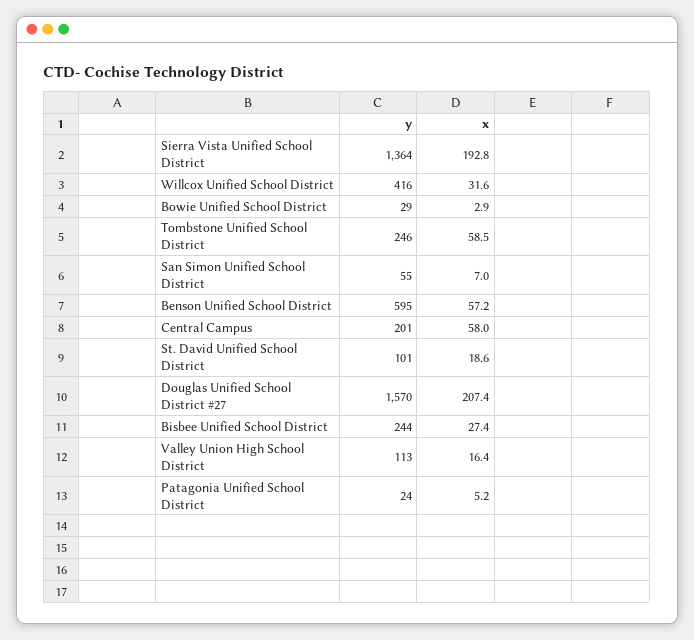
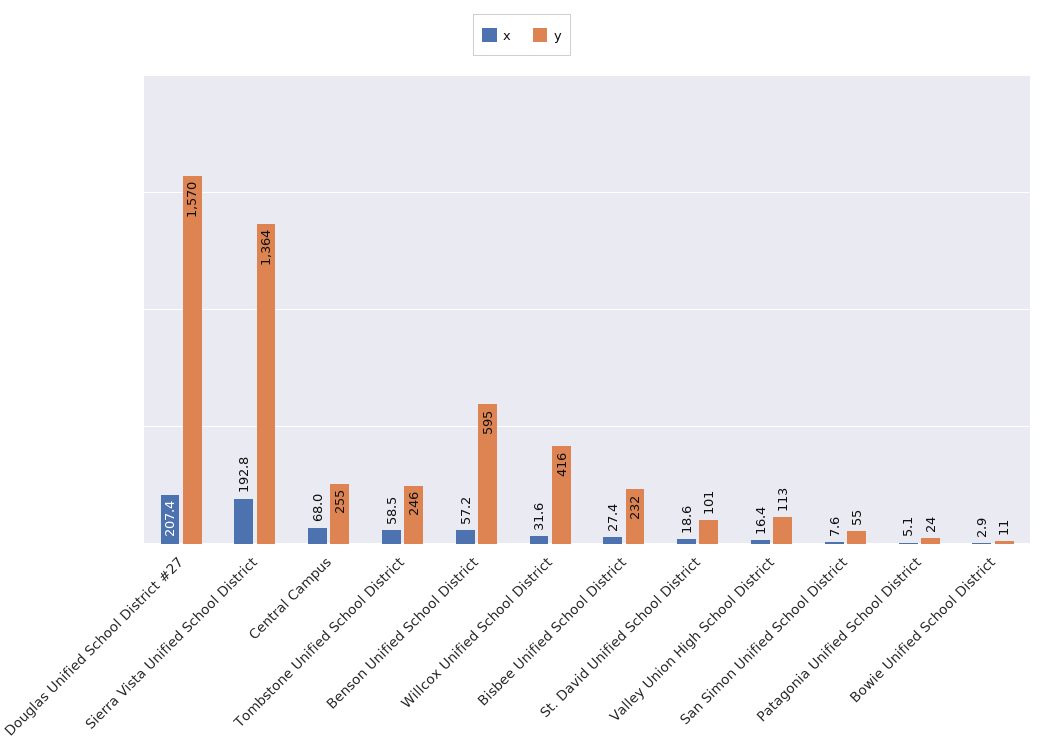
y, Bowie Unified School District: 29 -> 11
x, San Simon Unified School District: 7 -> 7.6
y, Central Campus: 201 -> 255
x, Central Campus: 58 -> 68
y, Bisbee Unified School District: 244 -> 232
x, Patagonia Unified School District: 5.2 -> 5.1

